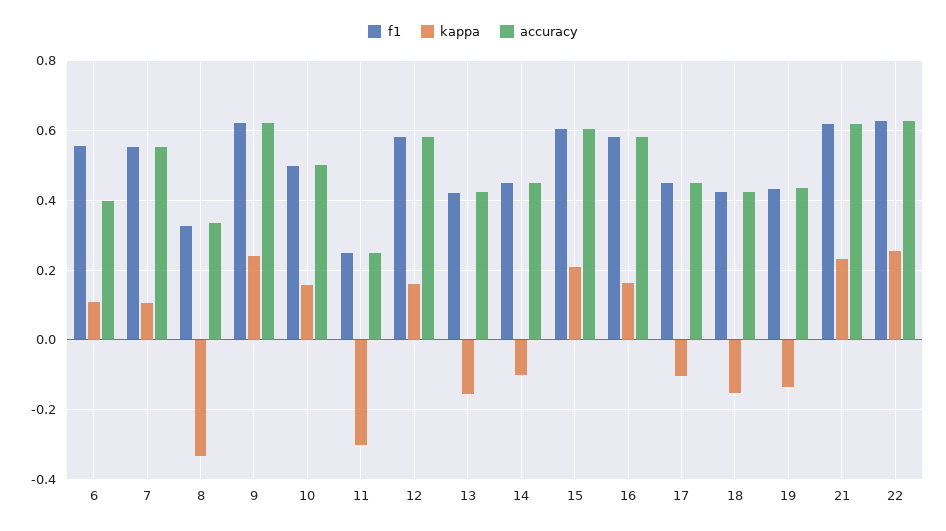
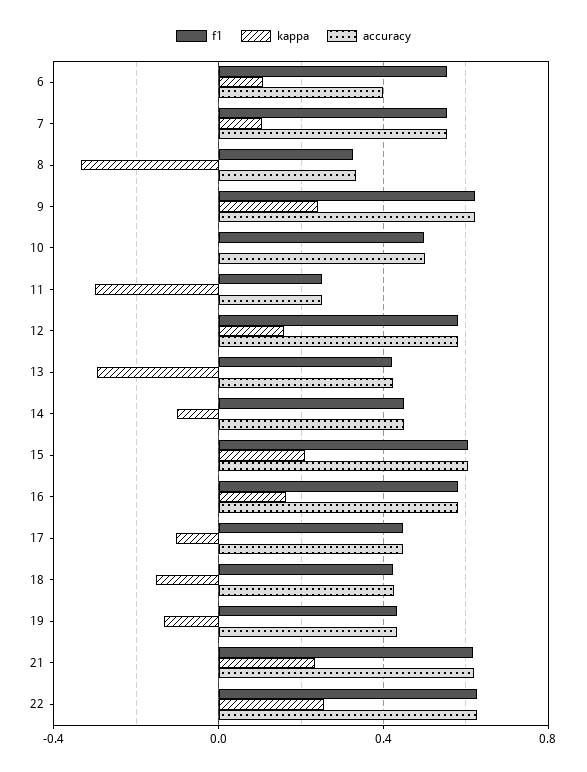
kappa, 10: 0.16 -> 0
kappa, 13: -0.16 -> -0.3

